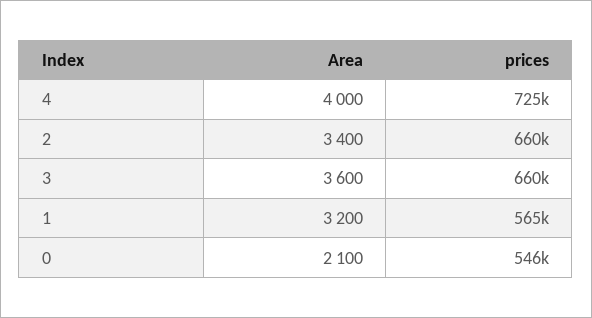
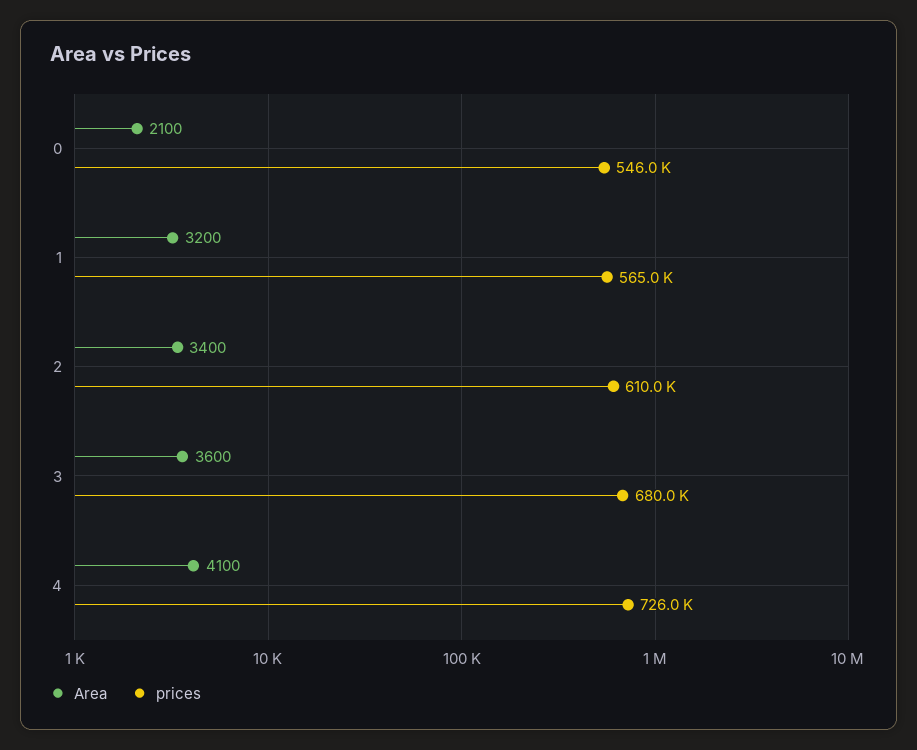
Area, 4: 4000 -> 4100
prices, 4: 725000 -> 726000
prices, 2: 660000 -> 610000
prices, 3: 660000 -> 680000

